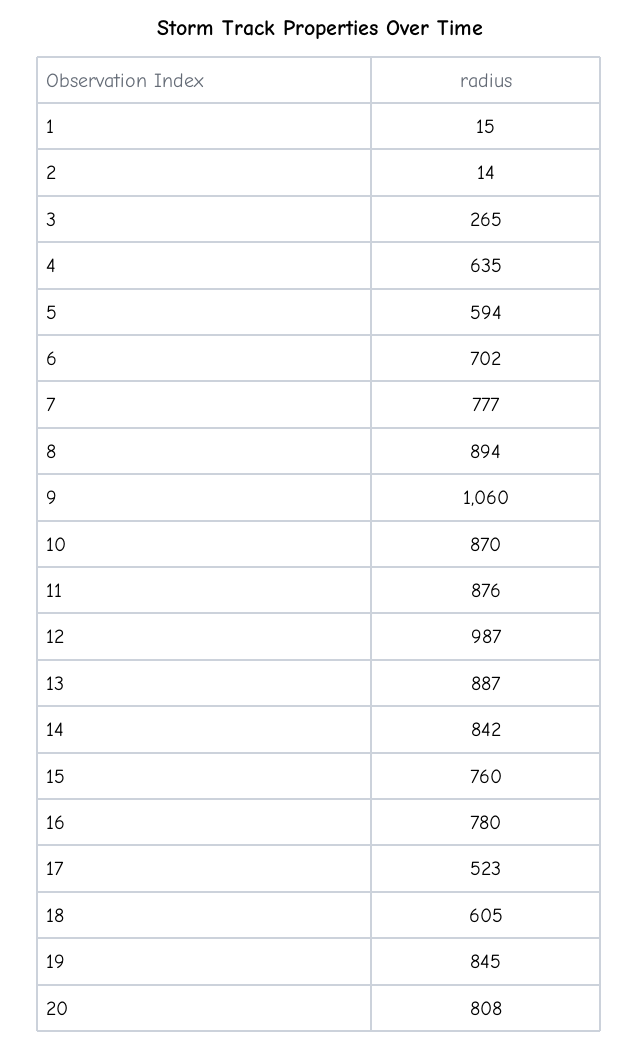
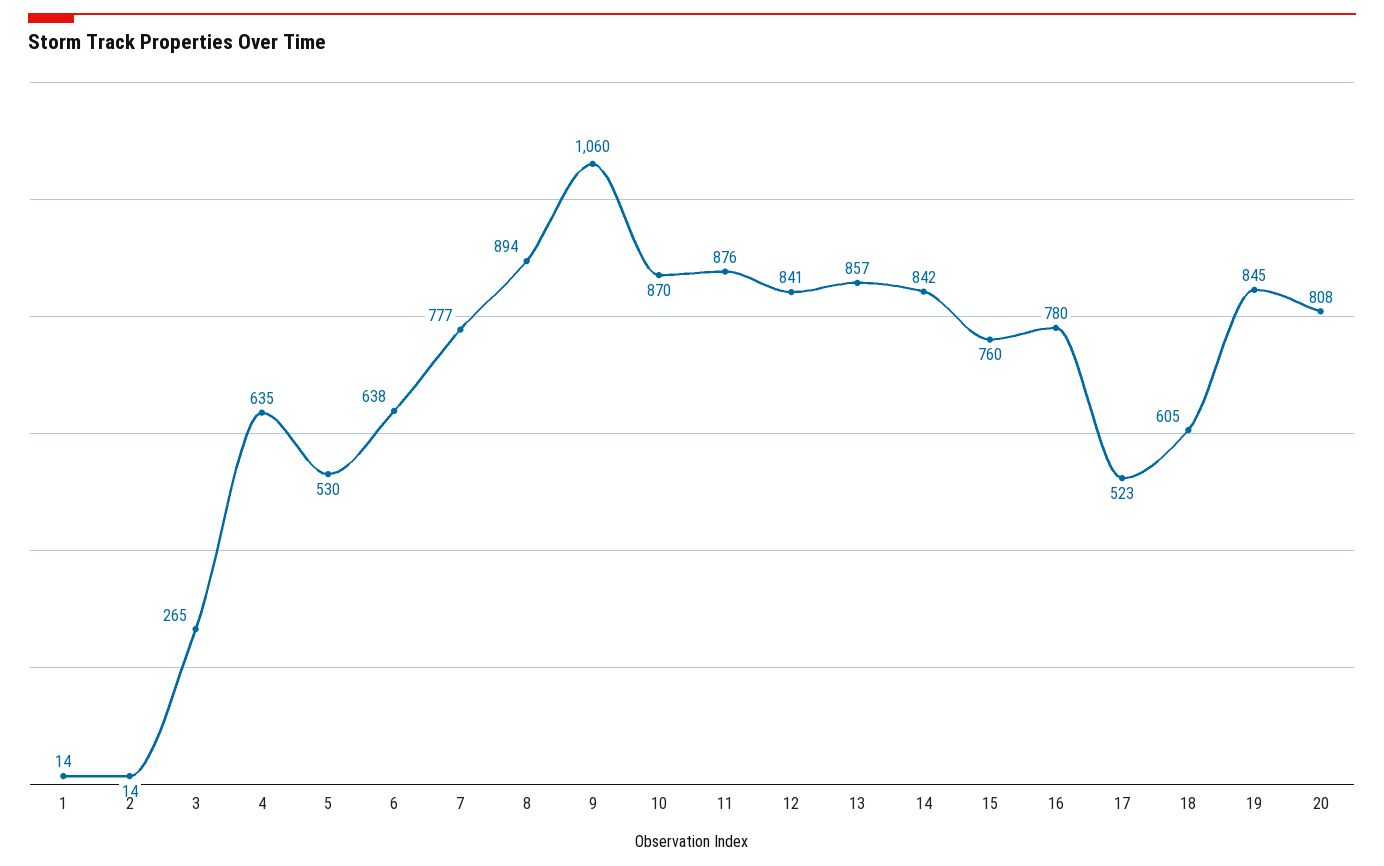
1: 15 -> 14
5: 594 -> 530
6: 702 -> 638
12: 987 -> 841
13: 887 -> 857

